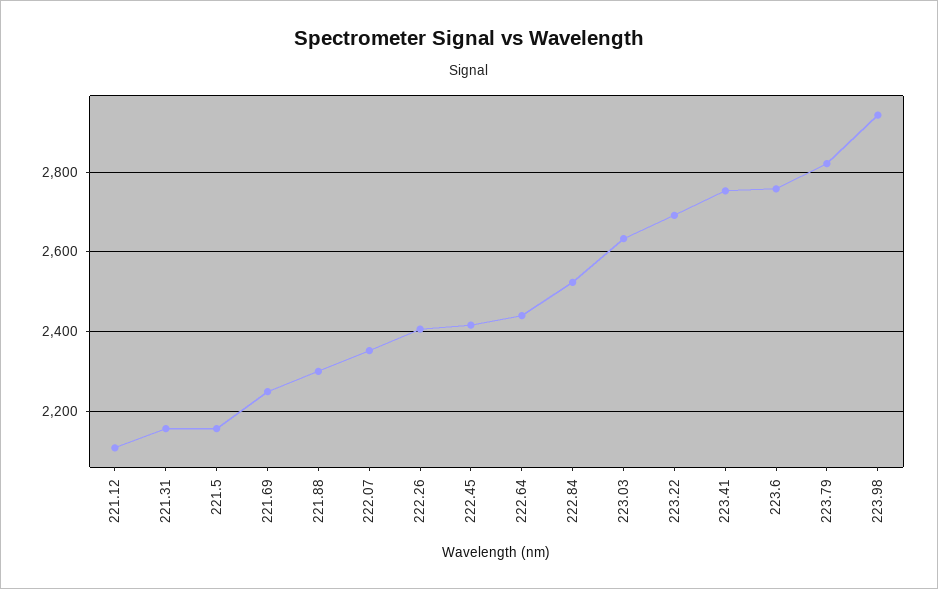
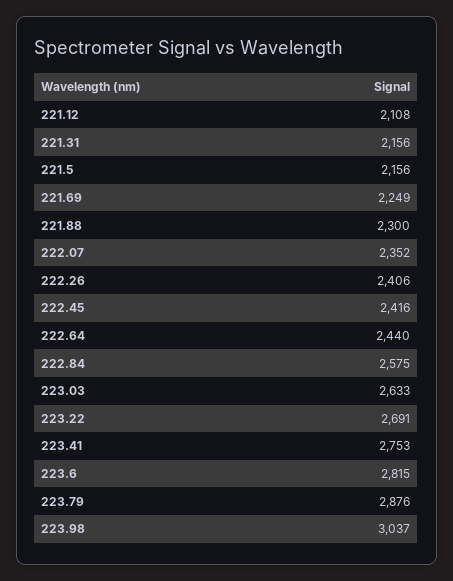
222.84: 2520 -> 2575
223.6: 2760 -> 2815
223.79: 2820 -> 2876
223.98: 2940 -> 3037

